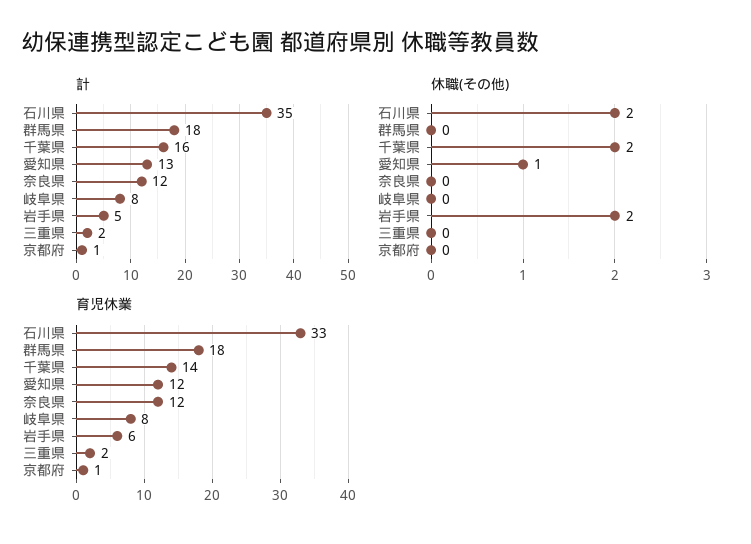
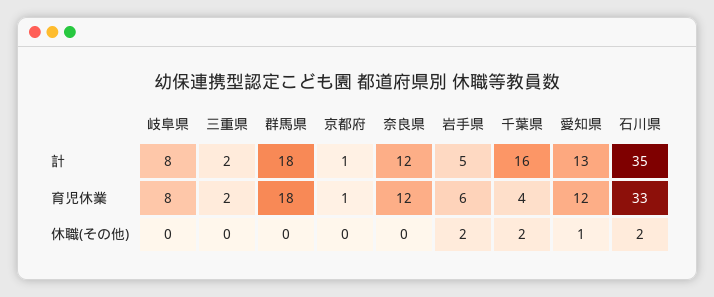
育児休業, 千葉県: 14 -> 4

